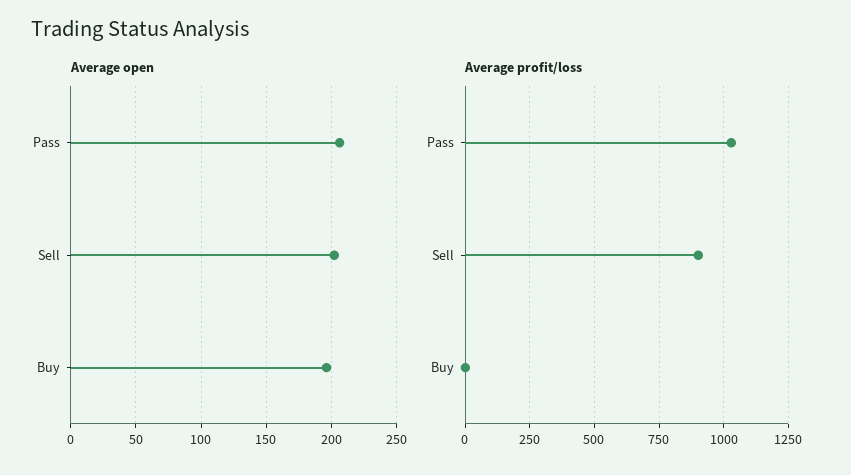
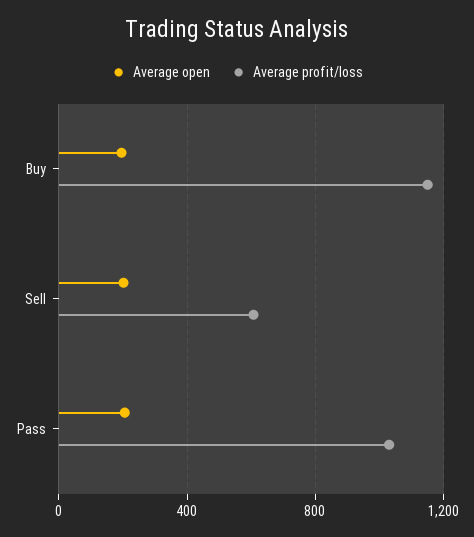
Average profit/loss, Sell: 900 -> 600
Average profit/loss, Buy: 0 -> 1150

